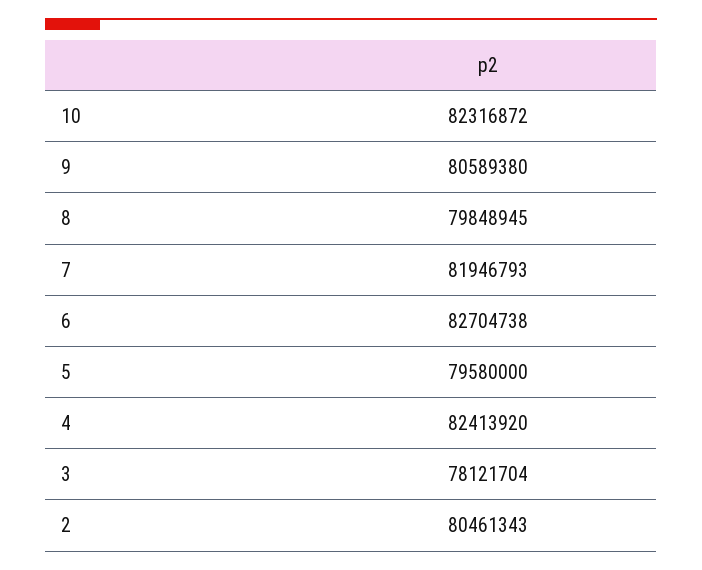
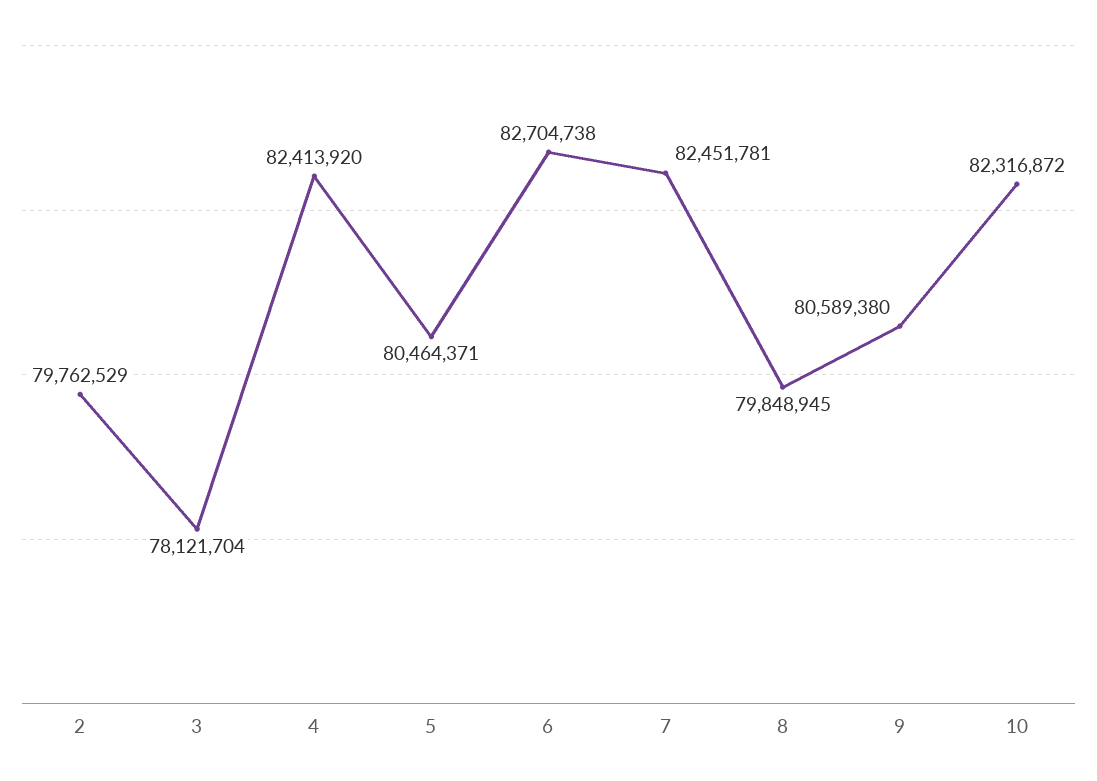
7: 81946793 -> 82451781
5: 79580000 -> 80464371
2: 80461343 -> 79762529

